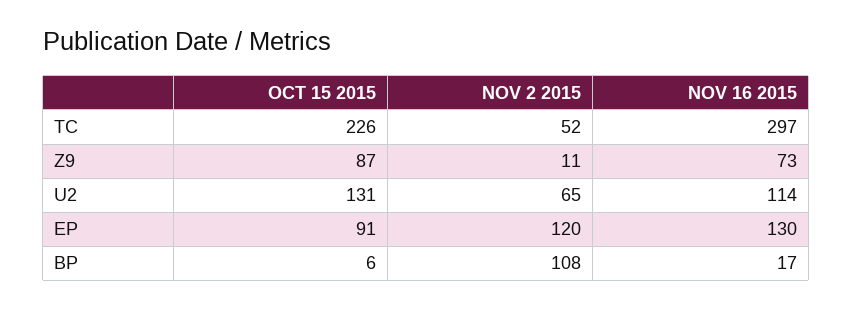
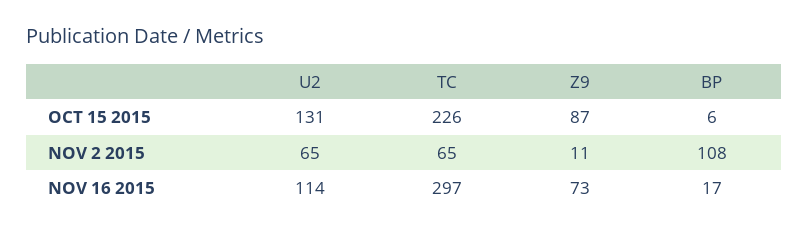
NOV 2 2015, TC: 52 -> 65
OCT 15 2015, EP: 91 -> none
NOV 2 2015, EP: 120 -> none
NOV 16 2015, EP: 130 -> none

